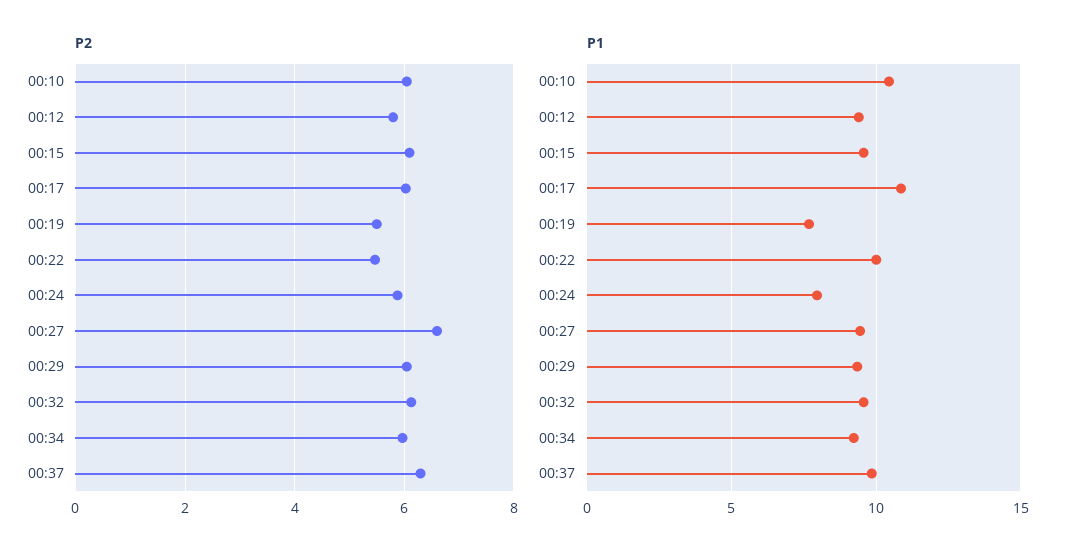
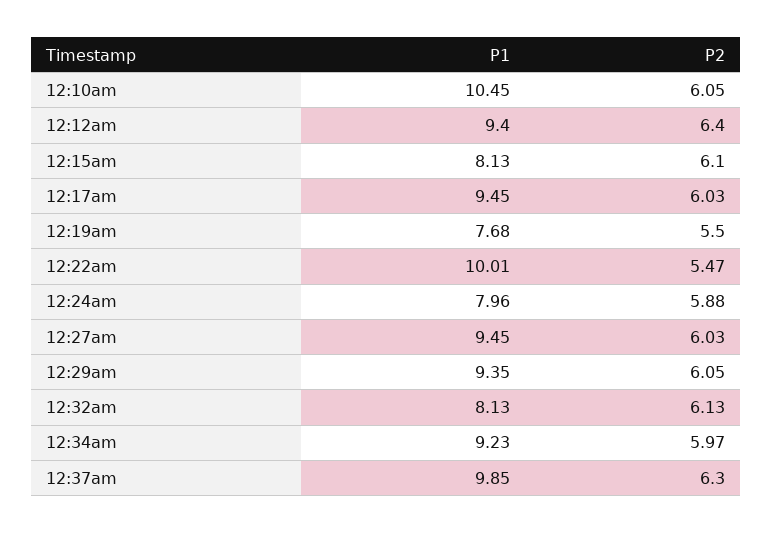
P2, 00:12: 5.8 -> 6.4
P2, 00:27: 6.6 -> 6.03
P1, 00:15: 9.5 -> 8.13
P1, 00:17: 11 -> 9.45
P1, 00:32: 9.5 -> 8.13

